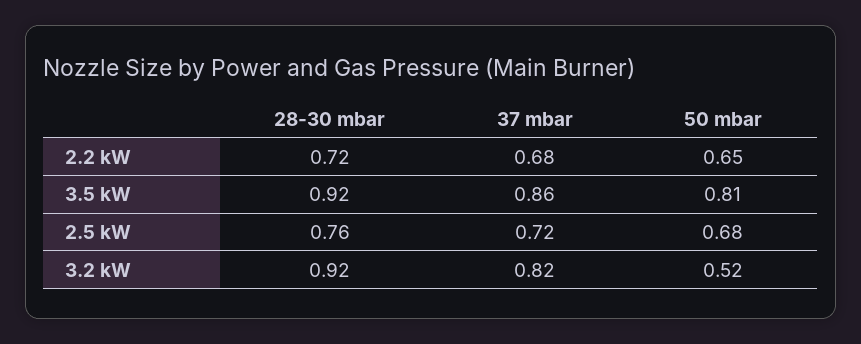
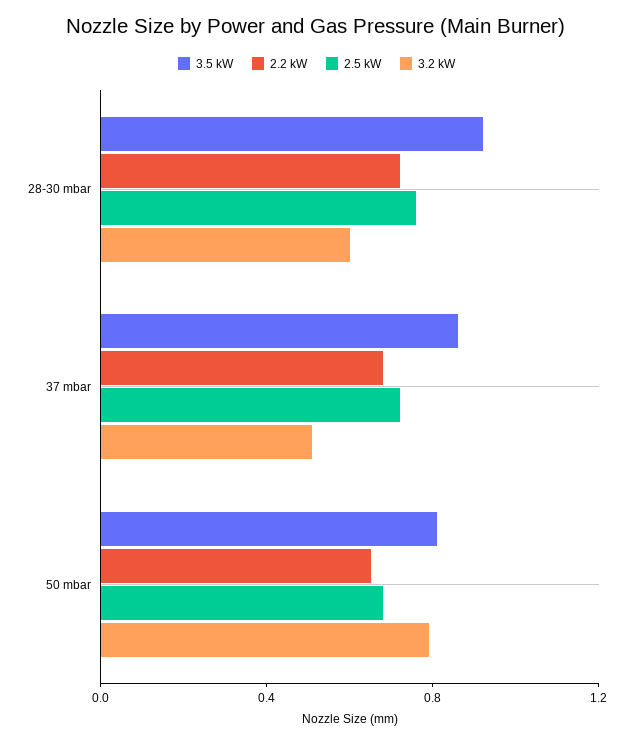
3.2 kW, 28-30 mbar: 0.92 -> 0.6
3.2 kW, 37 mbar: 0.82 -> 0.5
3.2 kW, 50 mbar: 0.52 -> 0.8

